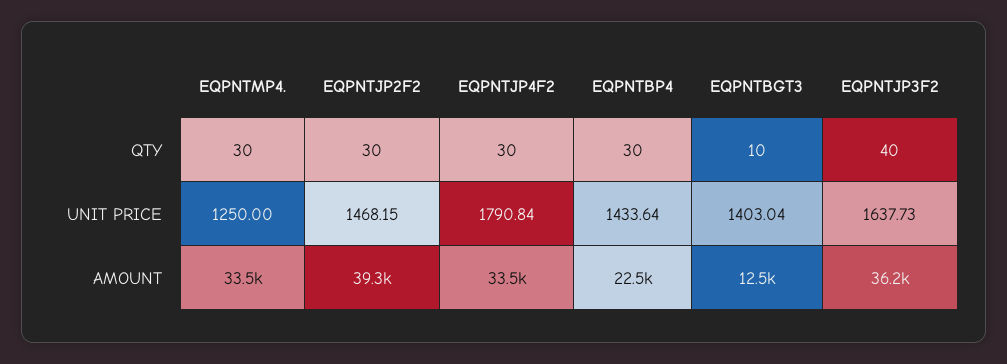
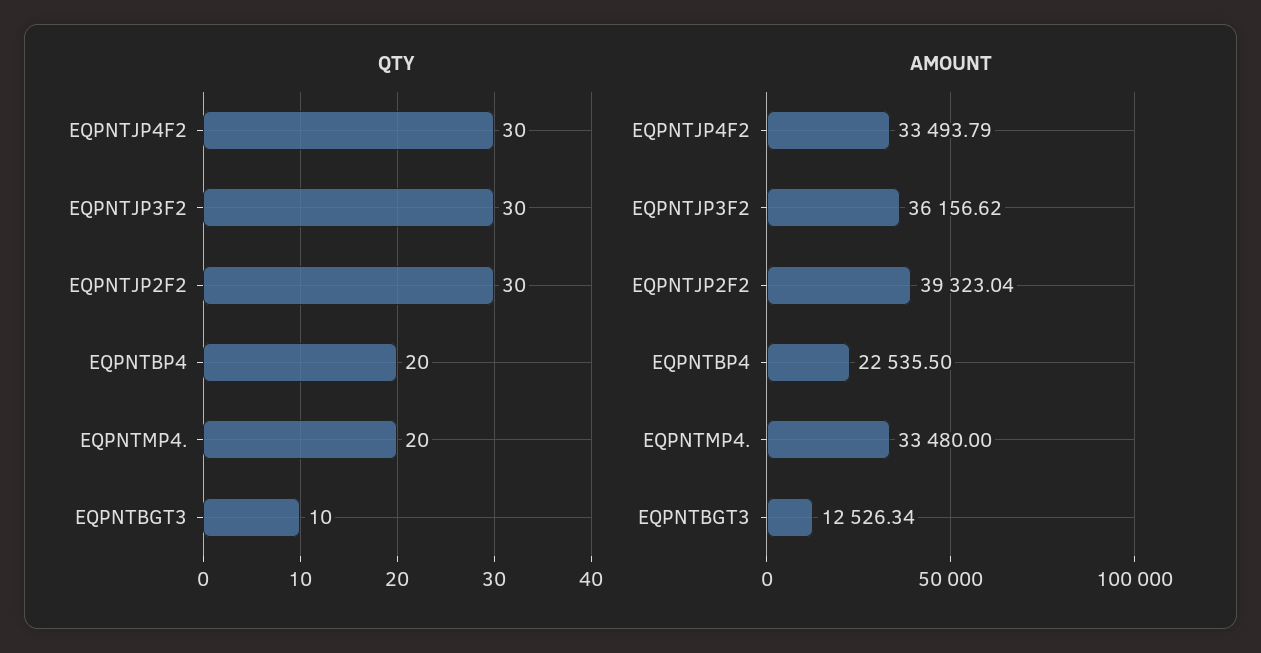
QTY, EQPNTMP4.: 30 -> 20
QTY, EQPNTBP4: 30 -> 20
QTY, EQPNTJP3F2: 40 -> 30
UNIT PRICE, EQPNTMP4.: 1250 -> none
UNIT PRICE, EQPNTJP2F2: 1468.15 -> none
UNIT PRICE, EQPNTJP4F2: 1790.84 -> none
UNIT PRICE, EQPNTBP4: 1433.64 -> none
UNIT PRICE, EQPNTBGT3: 1403.04 -> none
UNIT PRICE, EQPNTJP3F2: 1637.73 -> none

